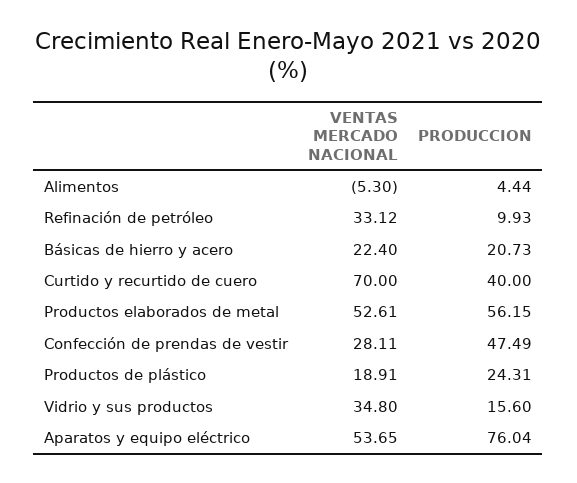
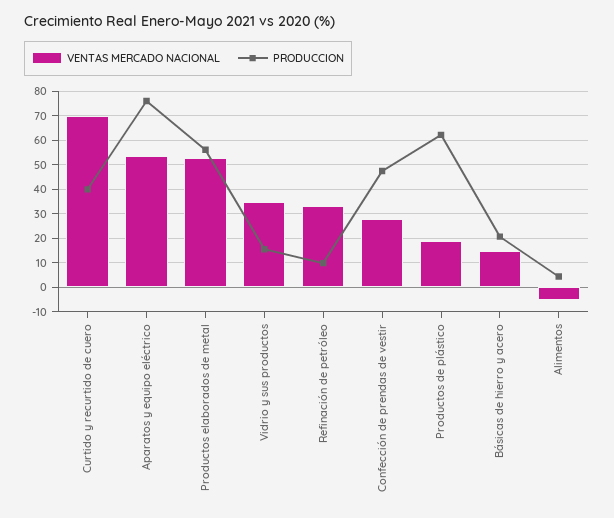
VENTAS MERCADO NACIONAL, Básicas de hierro y acero: 22.4 -> 15
PRODUCCION, Productos de plástico: 24.31 -> 62.5

